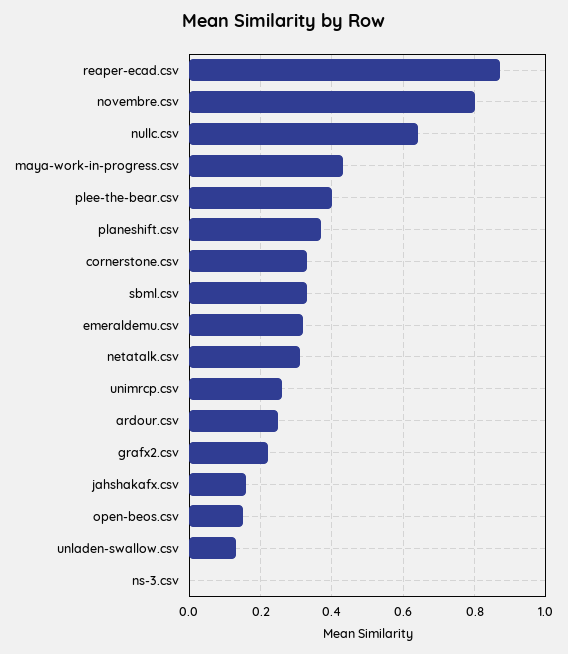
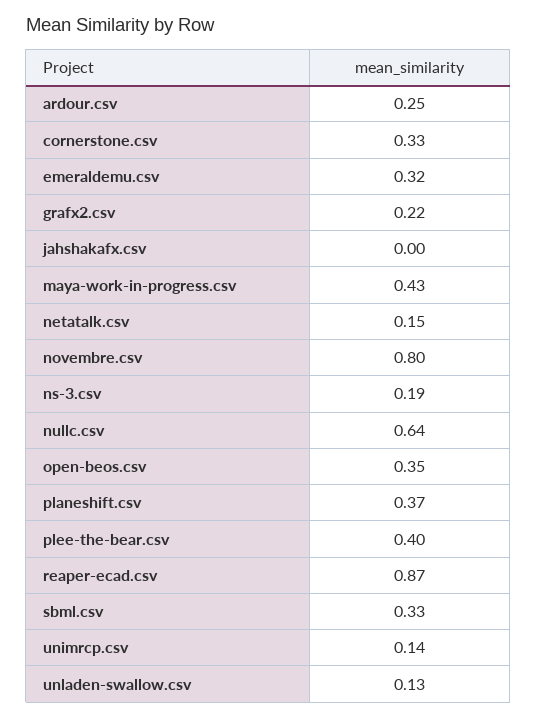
netatalk.csv: 0.3 -> 0.15
unimrcp.csv: 0.25 -> 0.14
jahshakafx.csv: 0.15 -> 0
open-beos.csv: 0.15 -> 0.35
ns-3.csv: 0 -> 0.19

